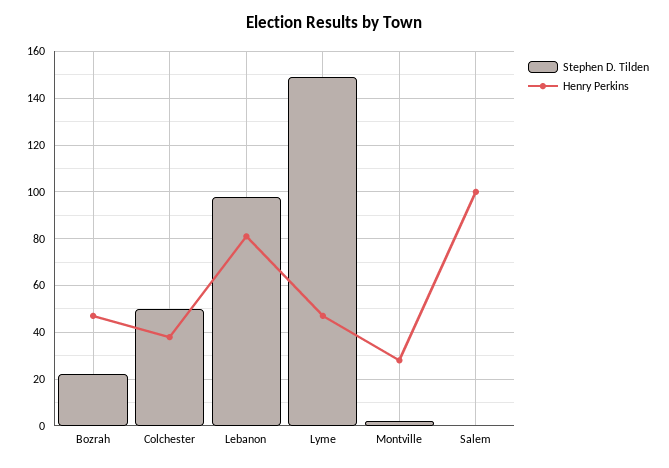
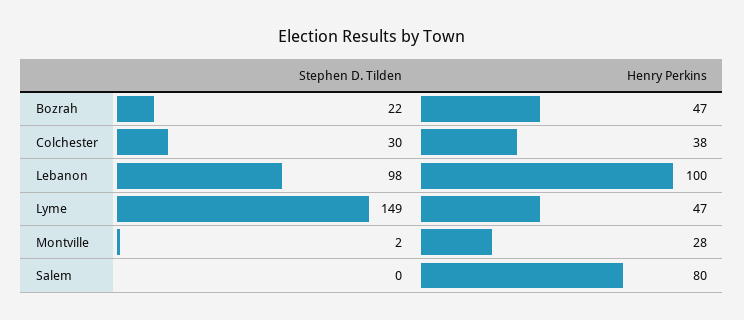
Stephen D. Tilden, Colchester: 50 -> 30
Henry Perkins, Lebanon: 80 -> 100
Henry Perkins, Salem: 100 -> 80

